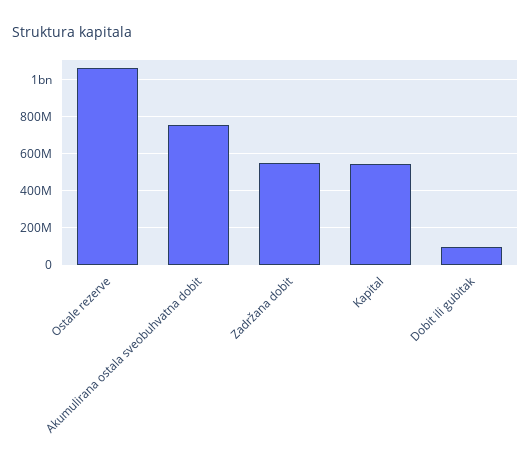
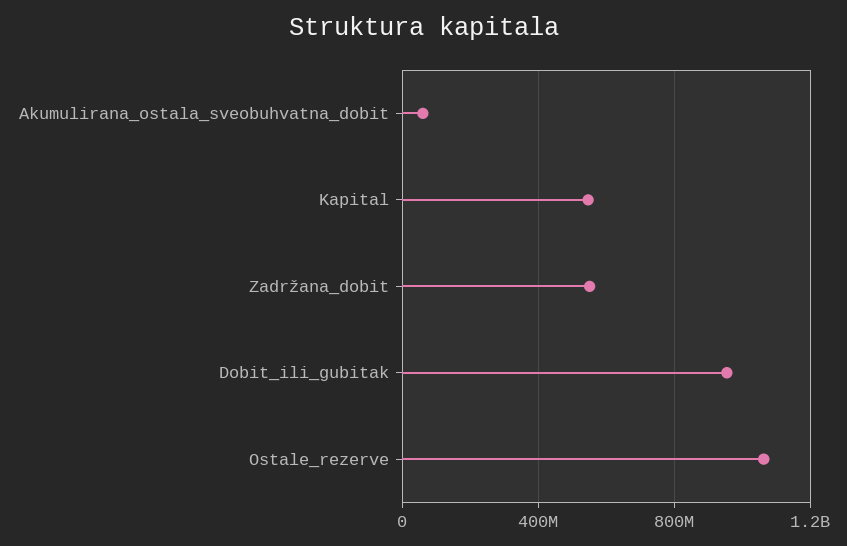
Akumulirana ostala sveobuhvatna dobit: 750000000 -> 50000000
Dobit ili gubitak: 100000000 -> 950000000

